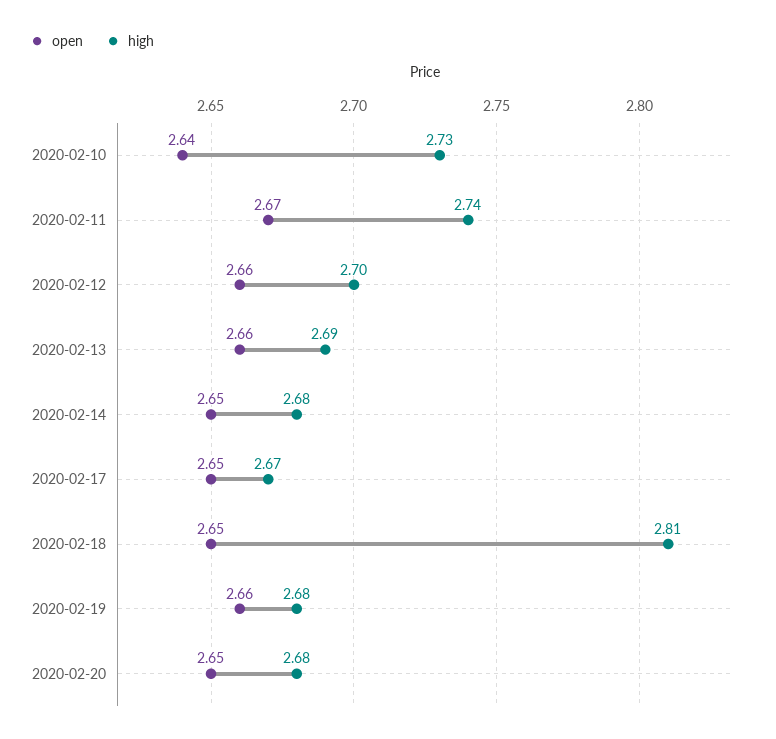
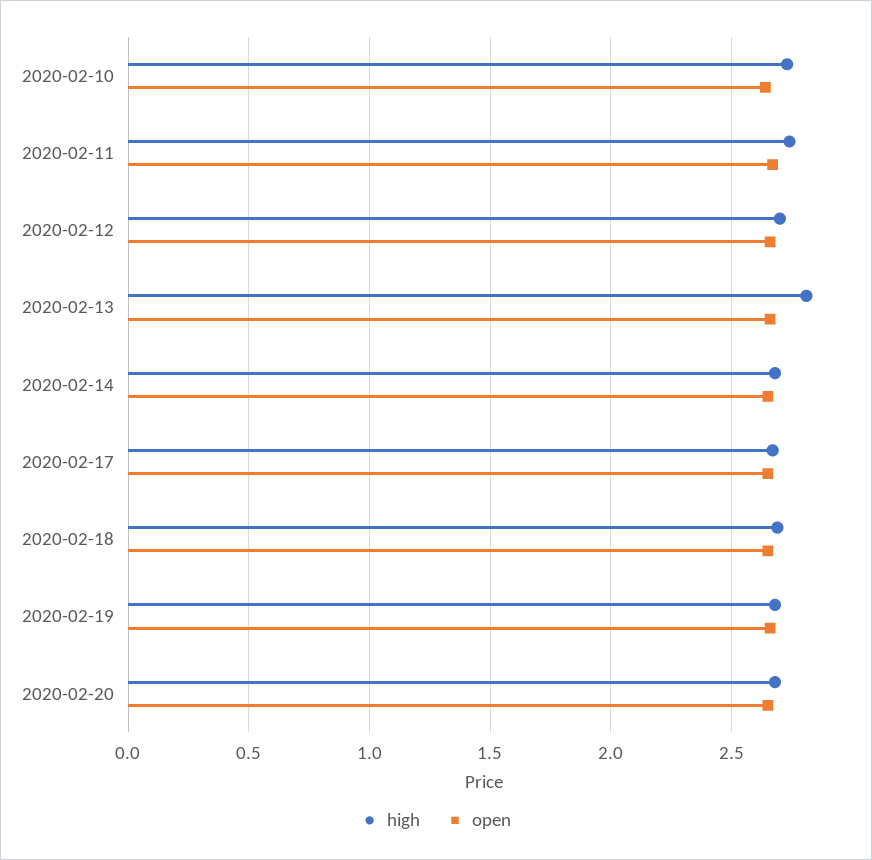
high, 2020-02-13: 2.69 -> 2.8
high, 2020-02-18: 2.81 -> 2.7

